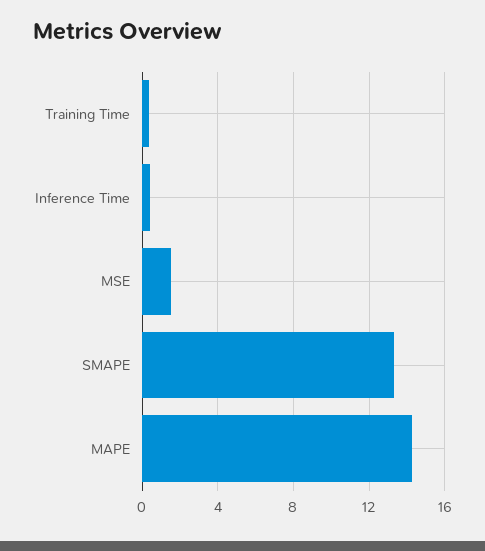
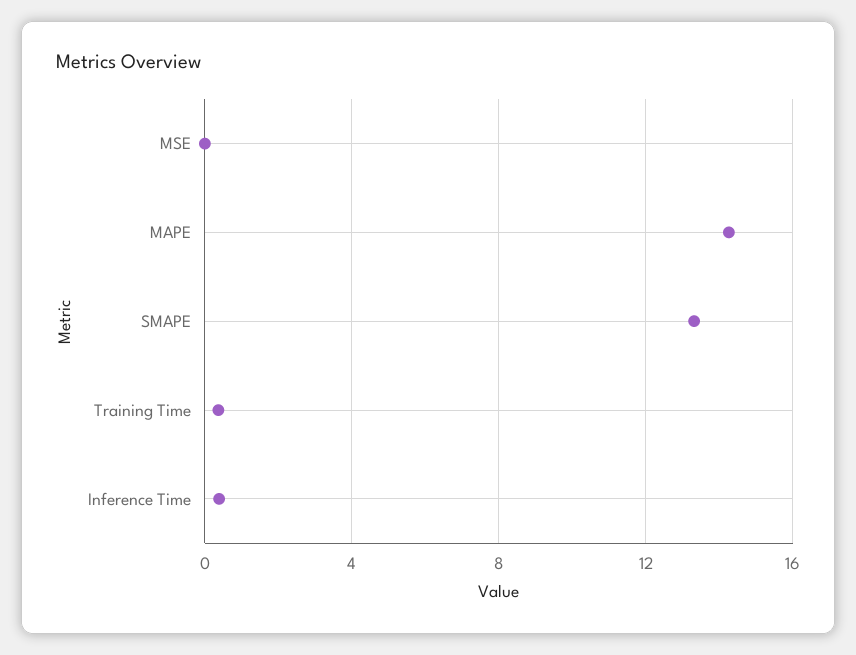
MSE: 1.5 -> 0

